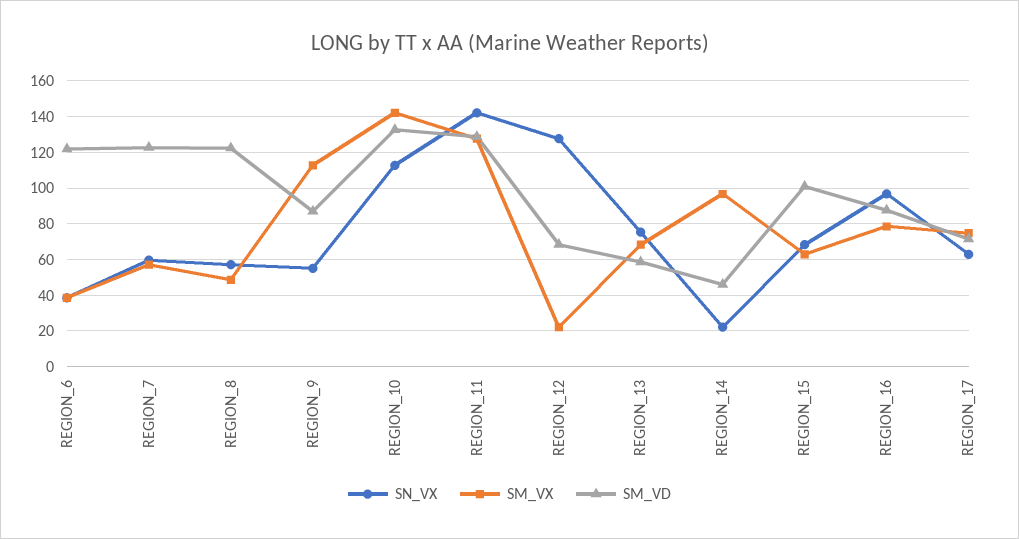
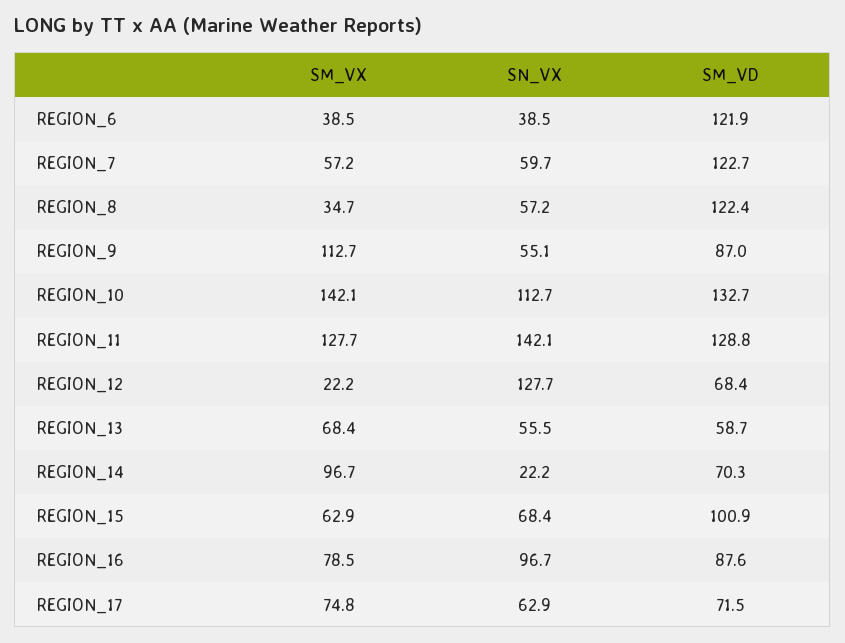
SM_VX, REGION_8: 50 -> 34.7
SN_VX, REGION_13: 75 -> 55.5
SM_VD, REGION_14: 45 -> 70.3

